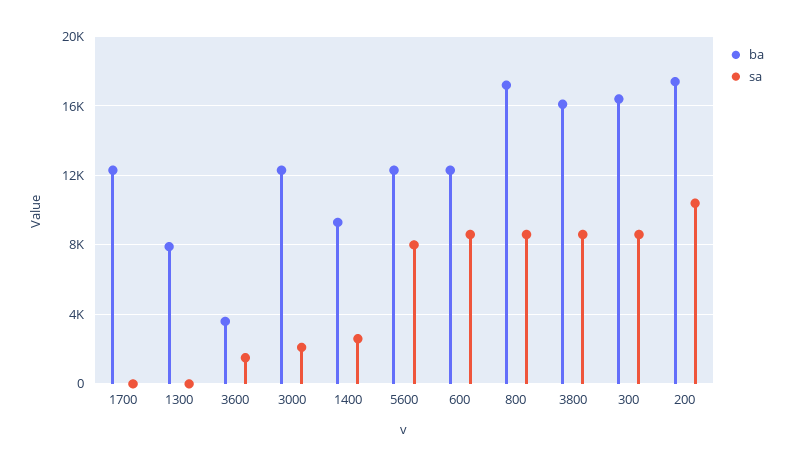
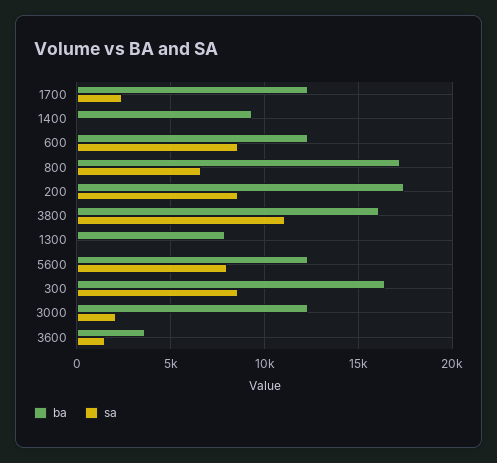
sa, 1700: 0 -> 2500
sa, 1400: 2500 -> 0
sa, 800: 8500 -> 6500
sa, 3800: 8500 -> 11000
sa, 200: 10500 -> 8500

